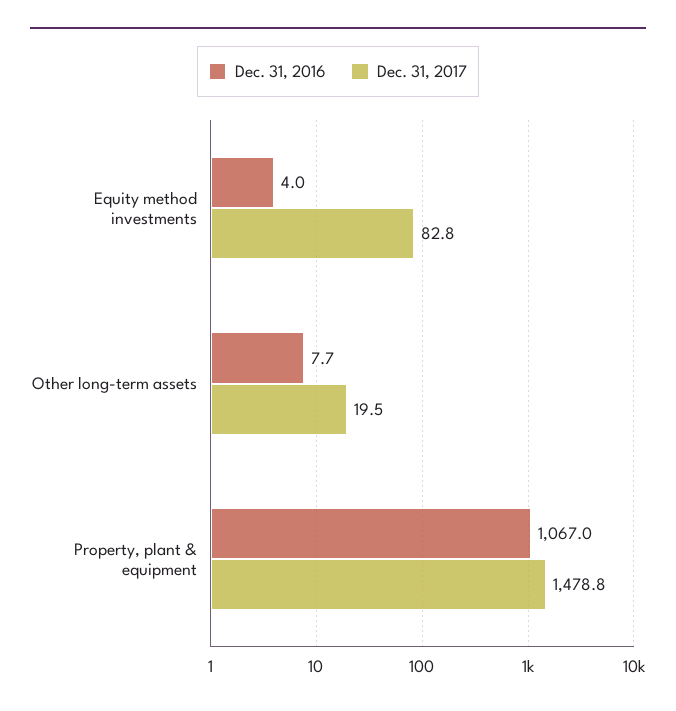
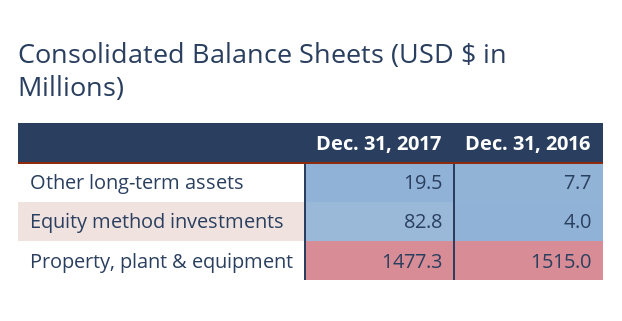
Dec. 31, 2016, Property, plant & equipment: 1067 -> 1515
Dec. 31, 2017, Property, plant & equipment: 1478.8 -> 1477.3

